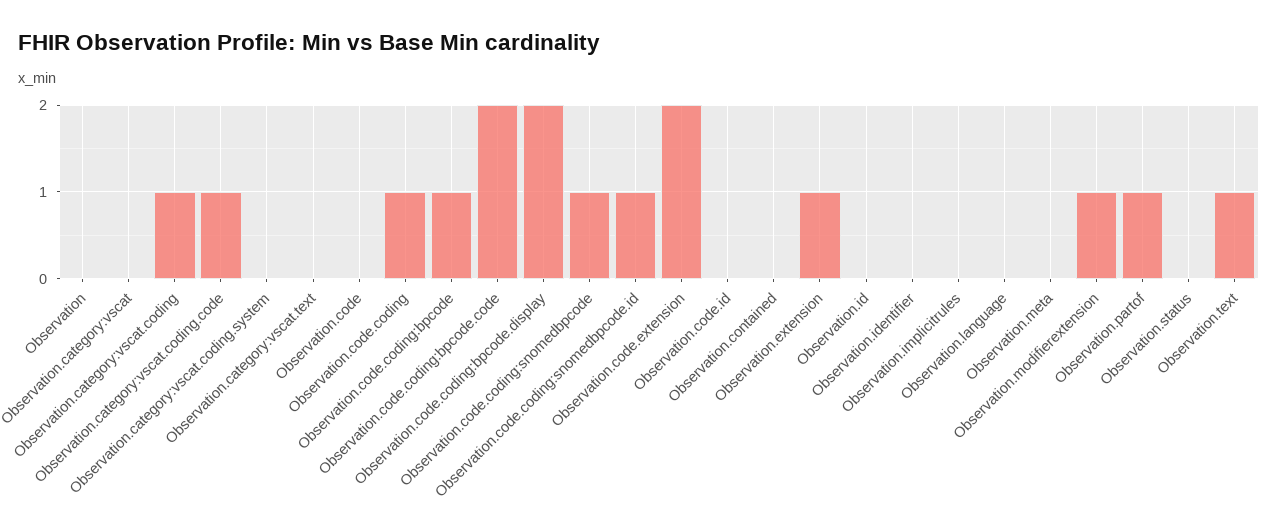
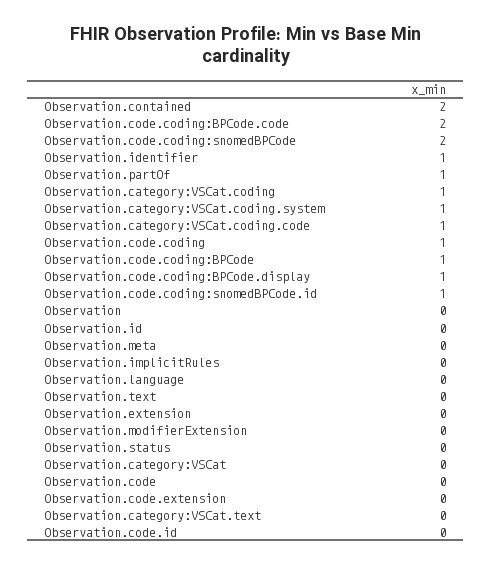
Observation.category:vscat.coding.system: 0 -> 1
Observation.code.coding:bpcode.display: 2 -> 1
Observation.code.coding:snomedbpcode: 1 -> 2
Observation.code.extension: 2 -> 0
Observation.contained: 0 -> 2
Observation.extension: 1 -> 0
Observation.identifier: 0 -> 1
Observation.modifierextension: 1 -> 0
Observation.text: 1 -> 0

